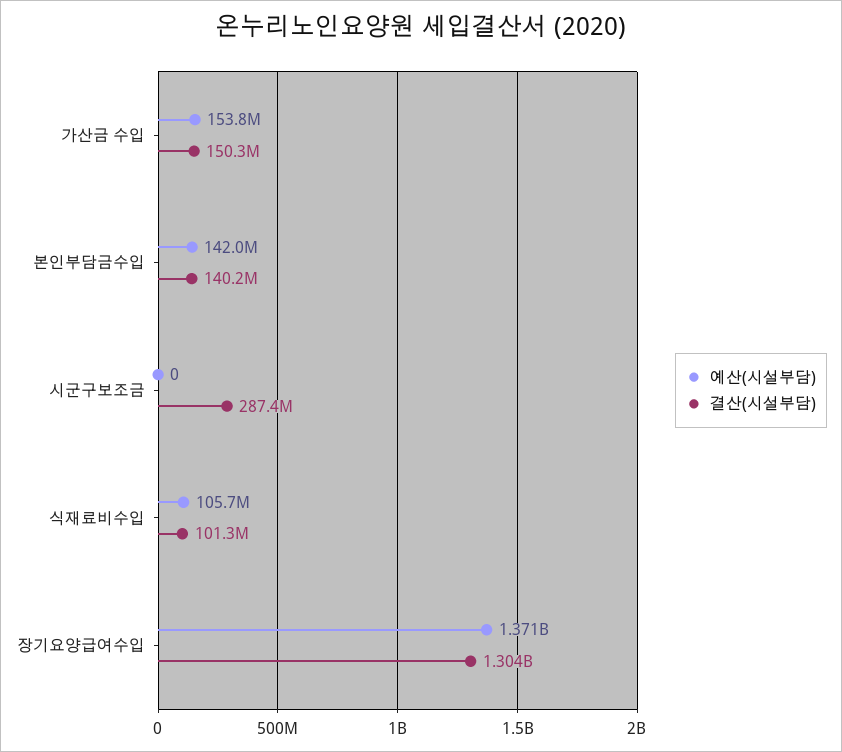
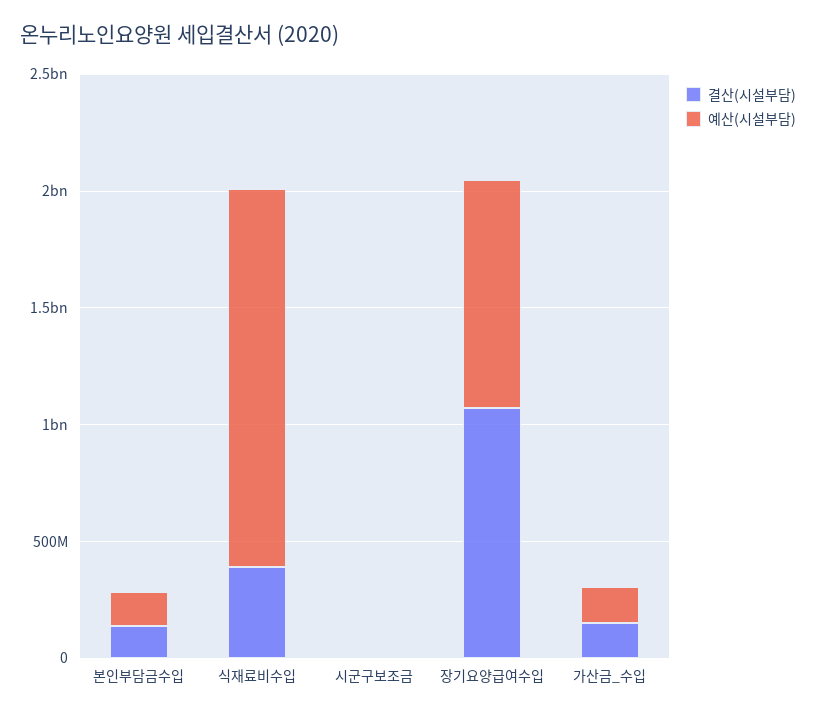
결산(시설부담), 시군구보조금: 287400000 -> 0
예산(시설부담), 식재료비수입: 105700000 -> 1600000000
결산(시설부담), 식재료비수입: 101300000 -> 400000000
예산(시설부담), 장기요양급여수입: 1371000000 -> 1000000000
결산(시설부담), 장기요양급여수입: 1304000000 -> 1100000000

